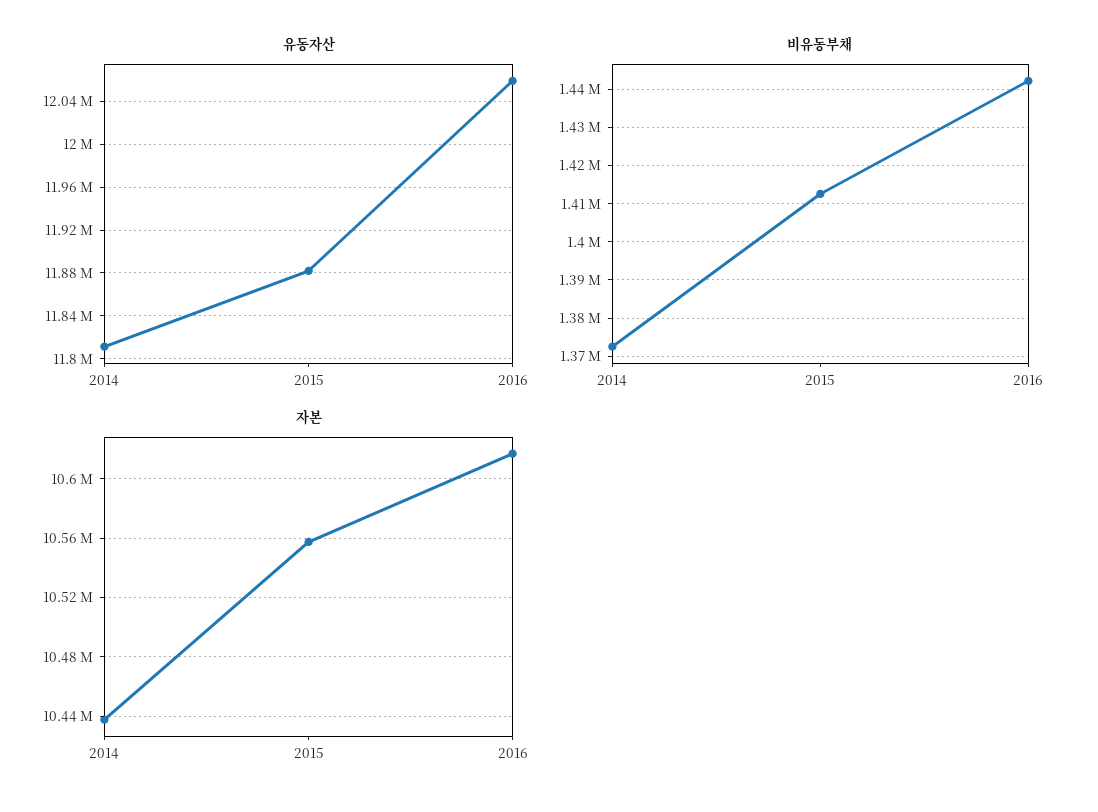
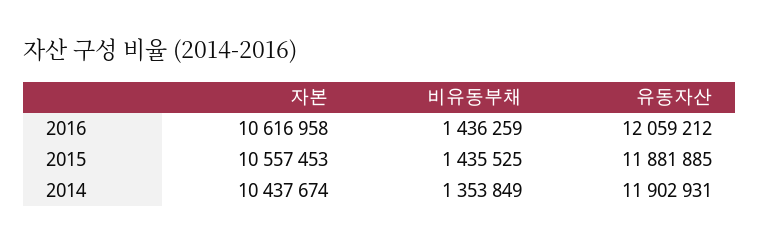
유동자산, 2014: 11810000 -> 11902931
비유동부채, 2014: 1372000 -> 1353849
비유동부채, 2015: 1412000 -> 1435525
비유동부채, 2016: 1442000 -> 1436259

